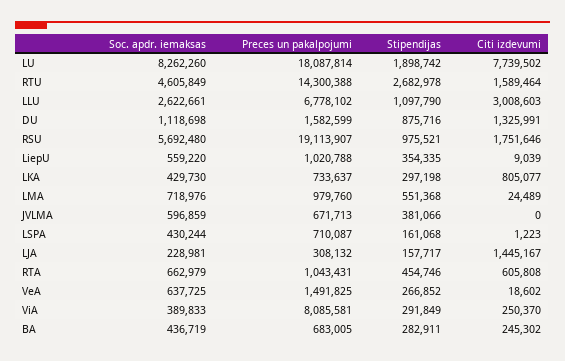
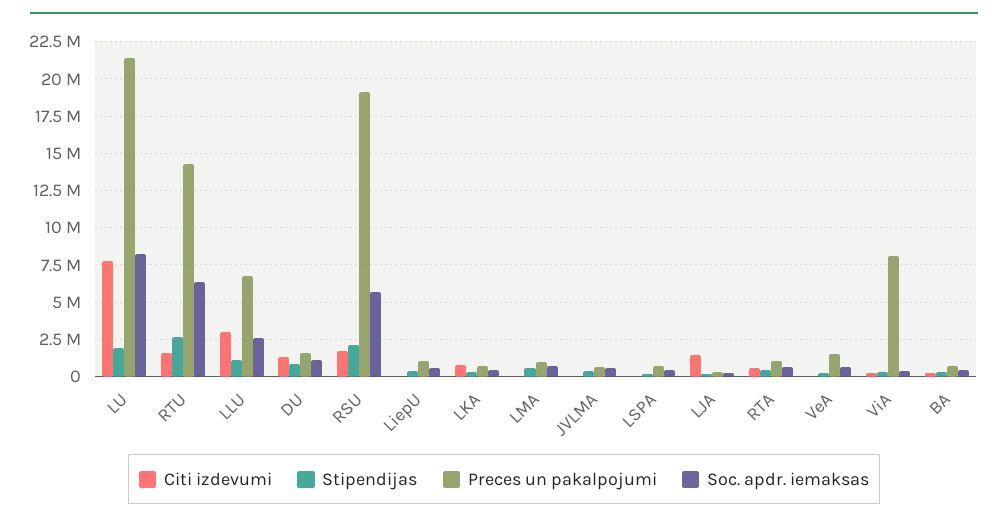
Preces un pakalpojumi, LU: 18087814 -> 21500000
Soc. apdr. iemaksas, RTU: 4605849 -> 6500000
Stipendijas, RSU: 975521 -> 2000000

